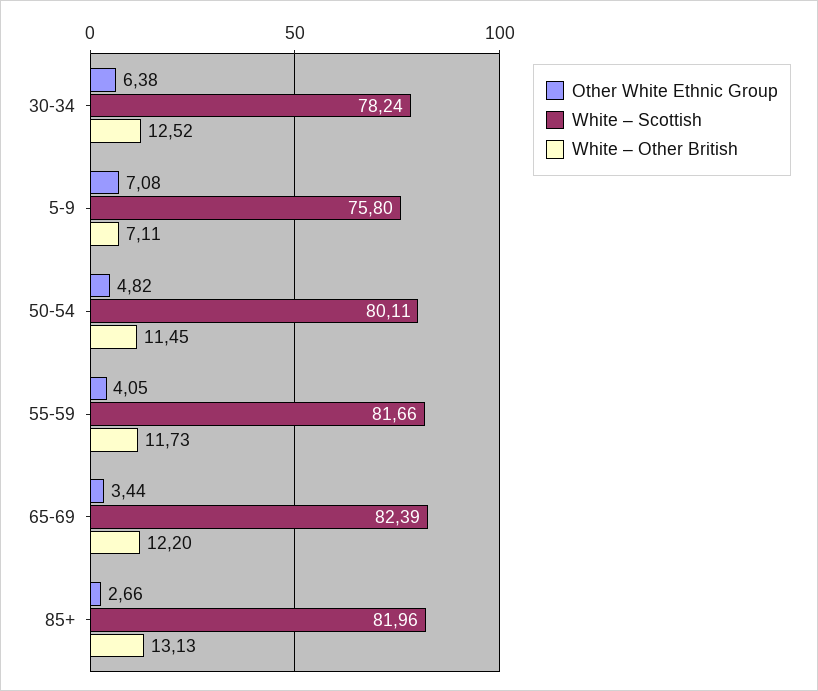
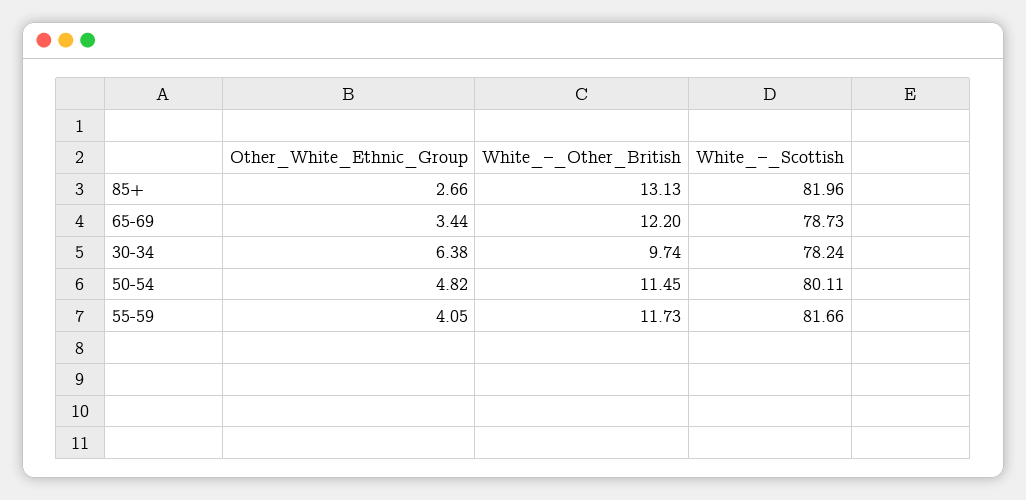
White – Other British, 30-34: 12.52 -> 9.74
Other White Ethnic Group, 5-9: 7.08 -> none
White – Scottish, 5-9: 75.8 -> none
White – Other British, 5-9: 7.11 -> none
White – Scottish, 65-69: 82.39 -> 78.73

